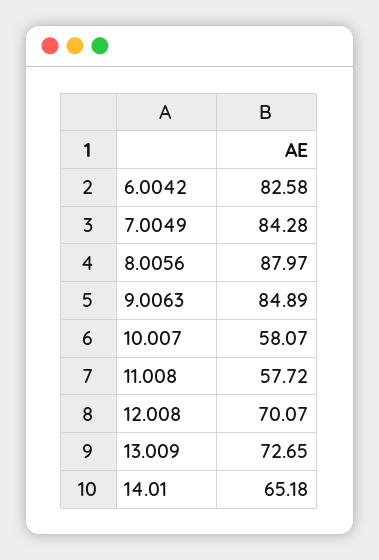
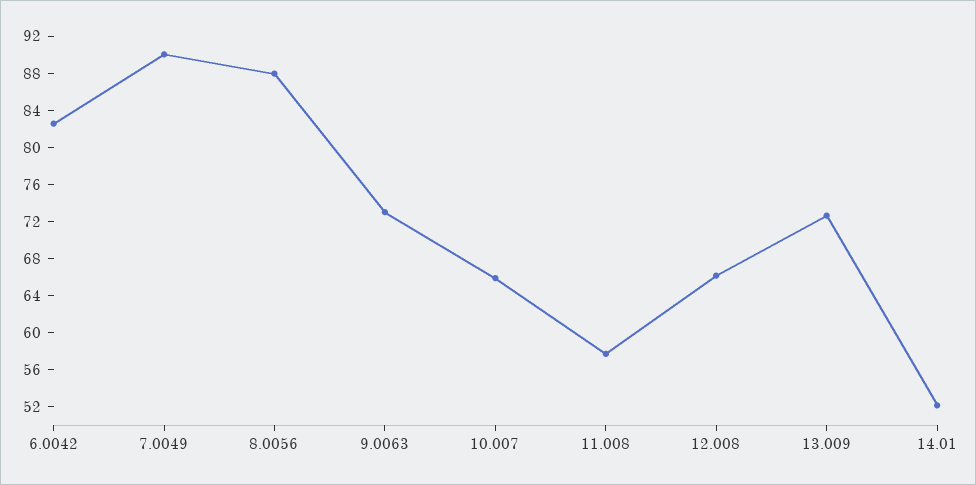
7.0049: 84.28 -> 90
9.0063: 84.89 -> 73
10.007: 58.07 -> 66
12.008: 70.07 -> 66
14.01: 65.18 -> 52

